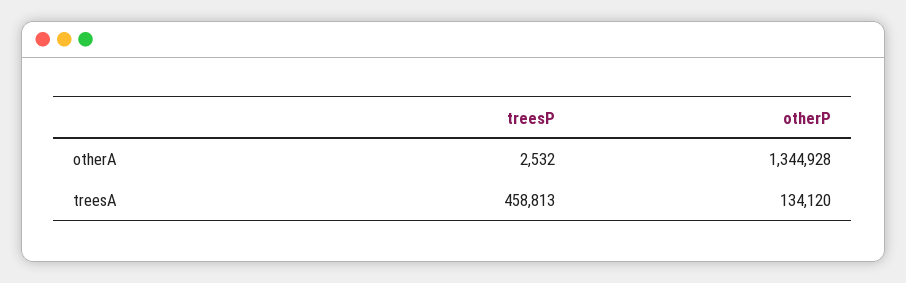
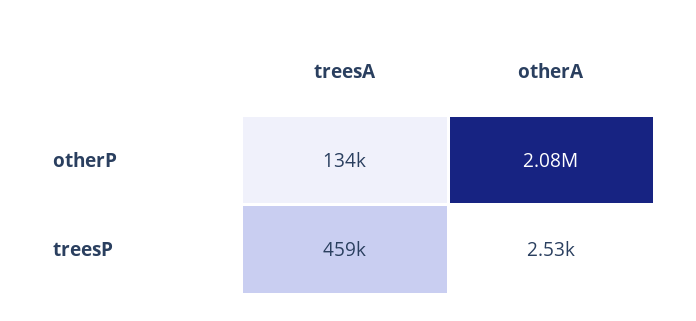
otherP, otherA: 1344928 -> 2080000

